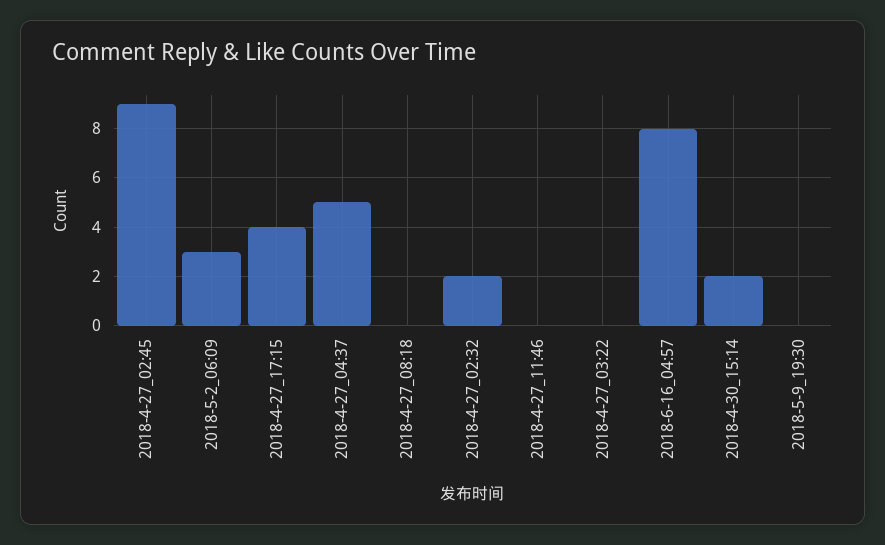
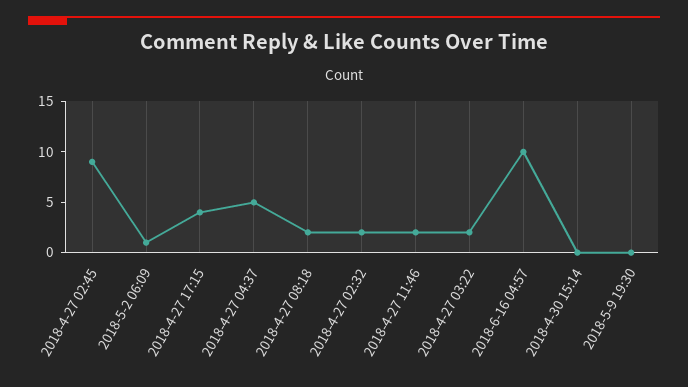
2018-5-2_06:09: 3 -> 1
2018-4-27_08:18: 0 -> 2
2018-4-27_11:46: 0 -> 2
2018-4-27_03:22: 0 -> 2
2018-6-16_04:57: 8 -> 10
2018-4-30_15:14: 2 -> 0

